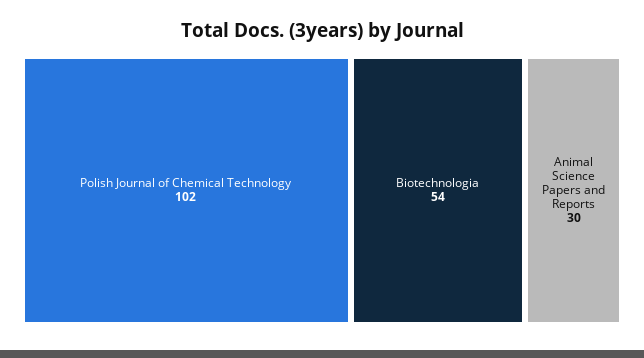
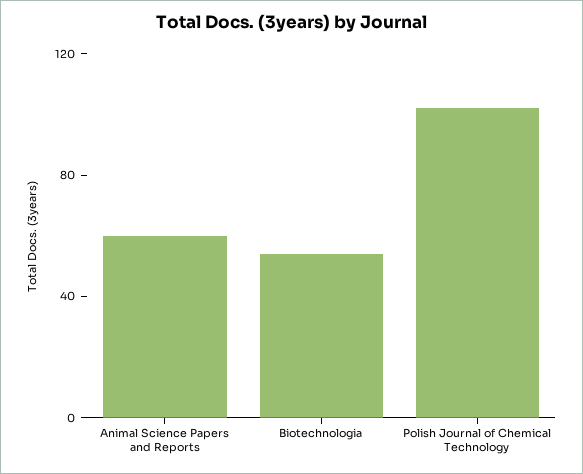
Animal Science Papers and Reports: 30 -> 60

